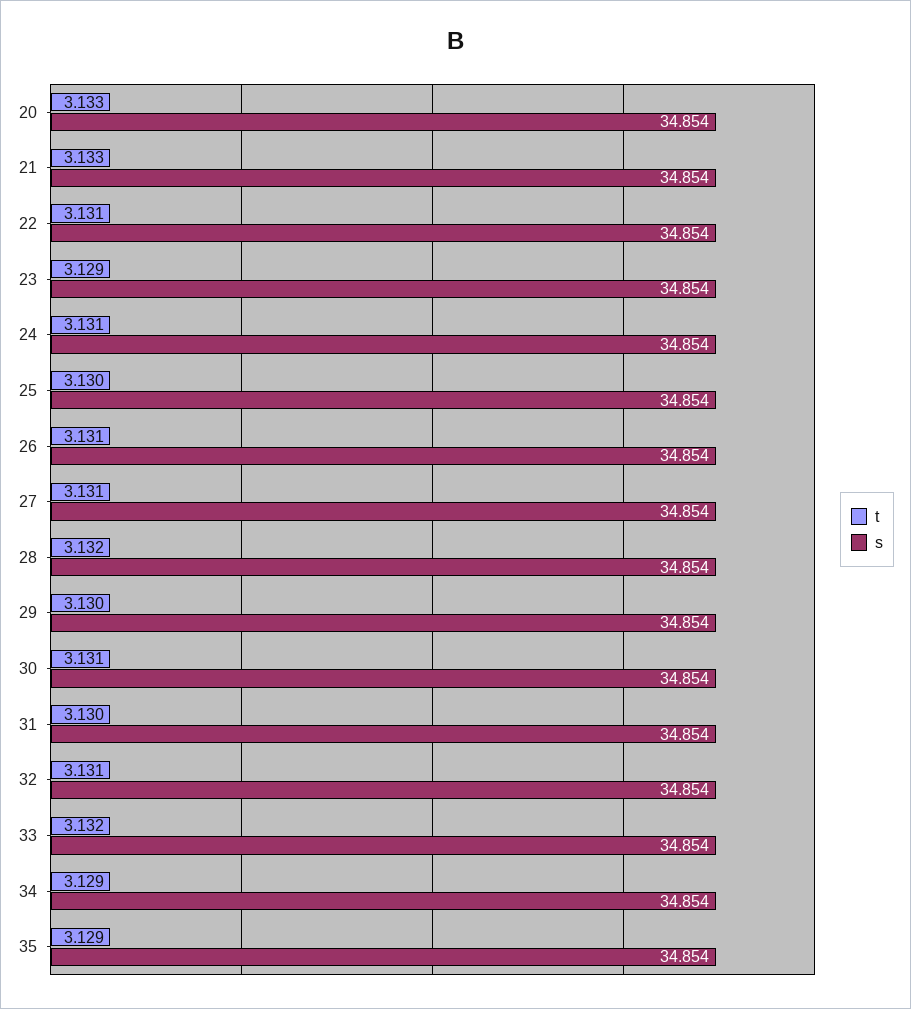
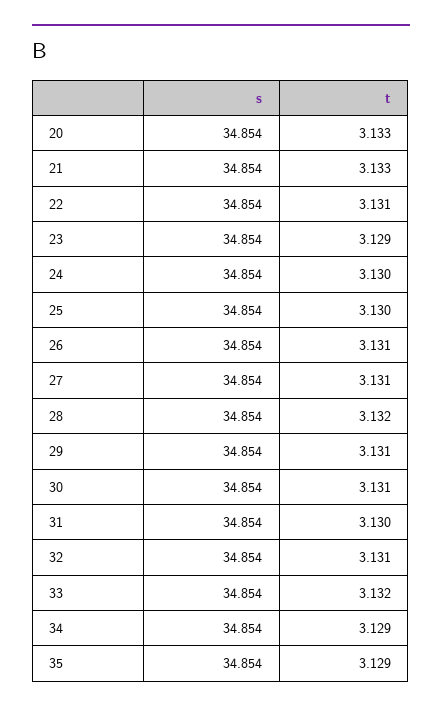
t, 24: 3.131 -> 3.13
t, 29: 3.13 -> 3.131

